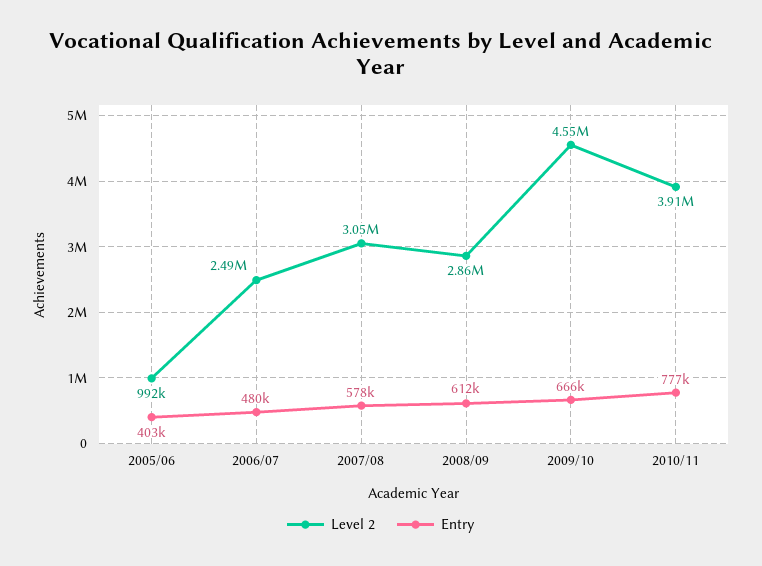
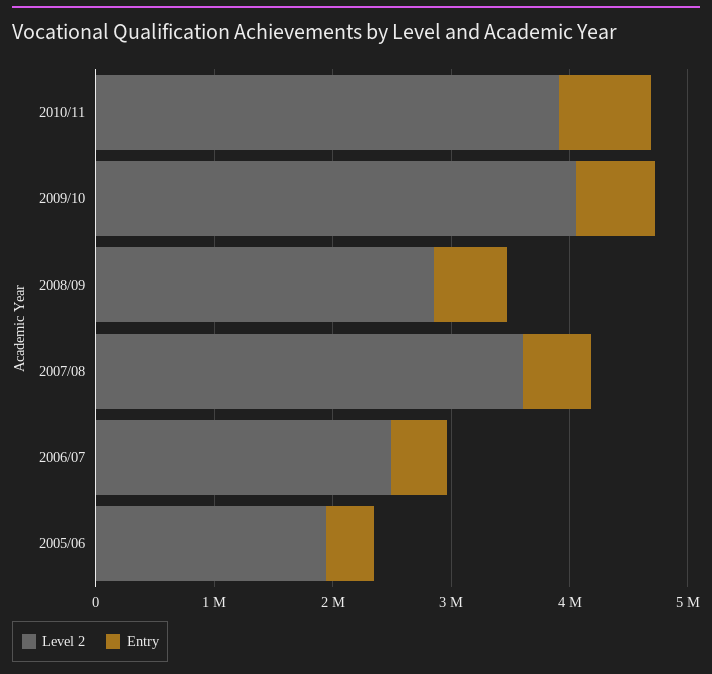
Level 2, 2005/06: 992000 -> 2000000
Level 2, 2007/08: 3050000 -> 3600000
Level 2, 2009/10: 4550000 -> 4000000

